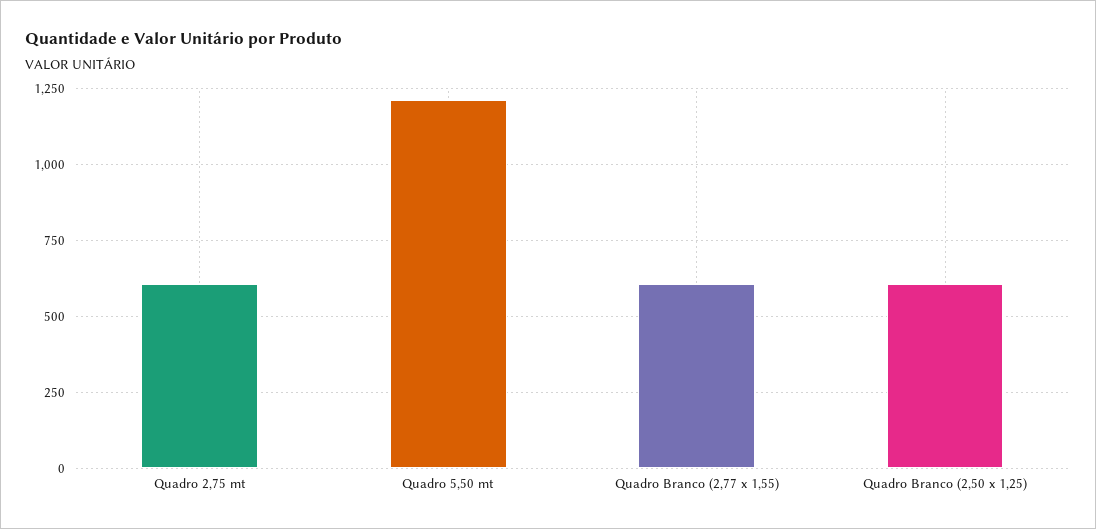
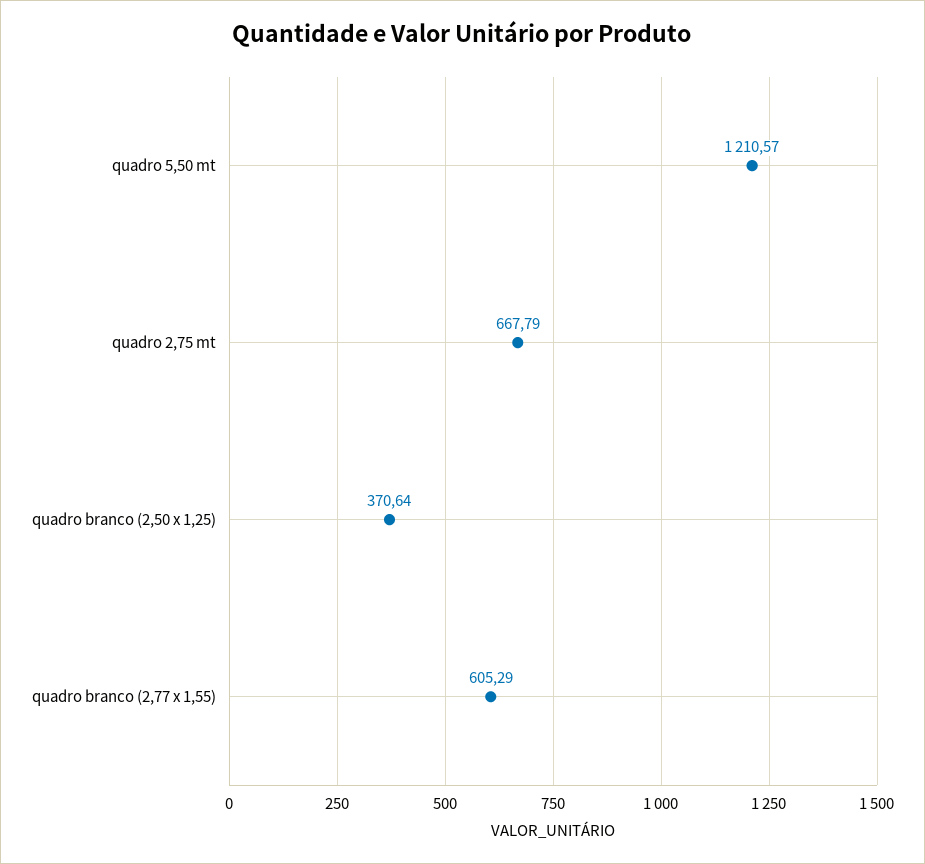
Quadro 2,75 mt: 600 -> 667.79
Quadro Branco (2,50 x 1,25): 600 -> 370.64

